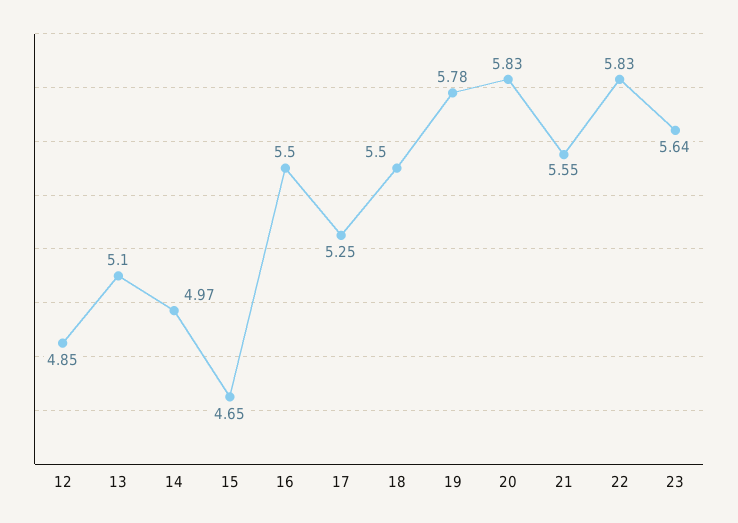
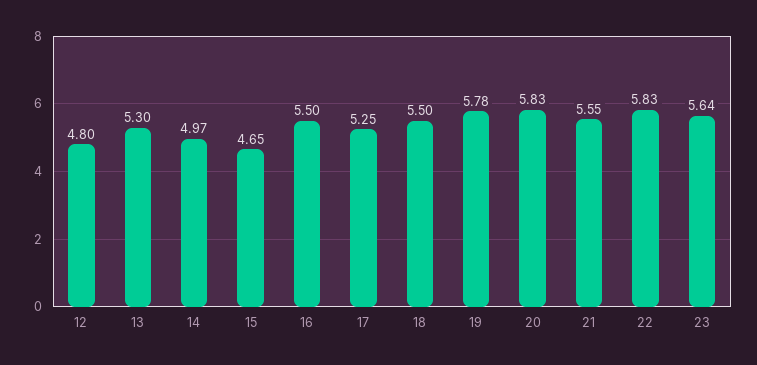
12: 4.85 -> 4.8
13: 5.1 -> 5.3

